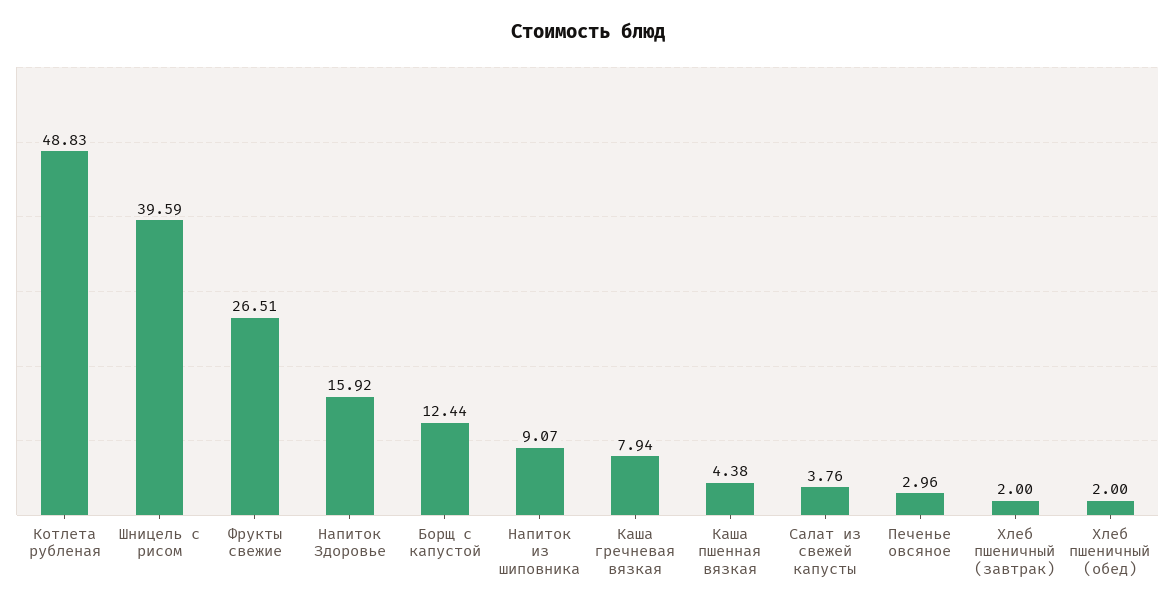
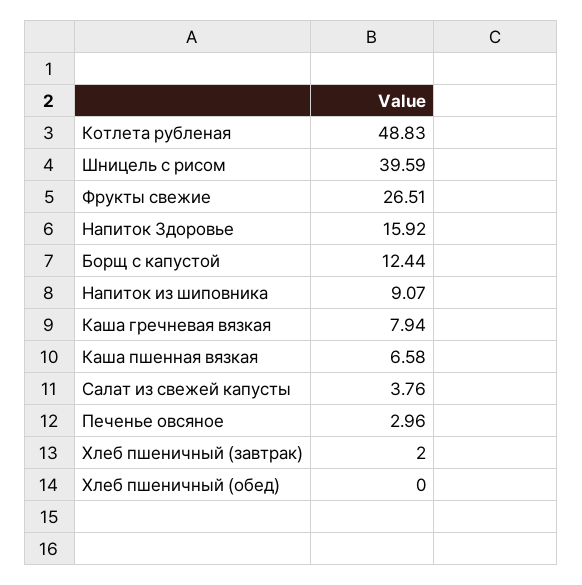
Каша пшенная вязкая: 4.38 -> 6.58
Хлеб пшеничный (обед): 2 -> 0

